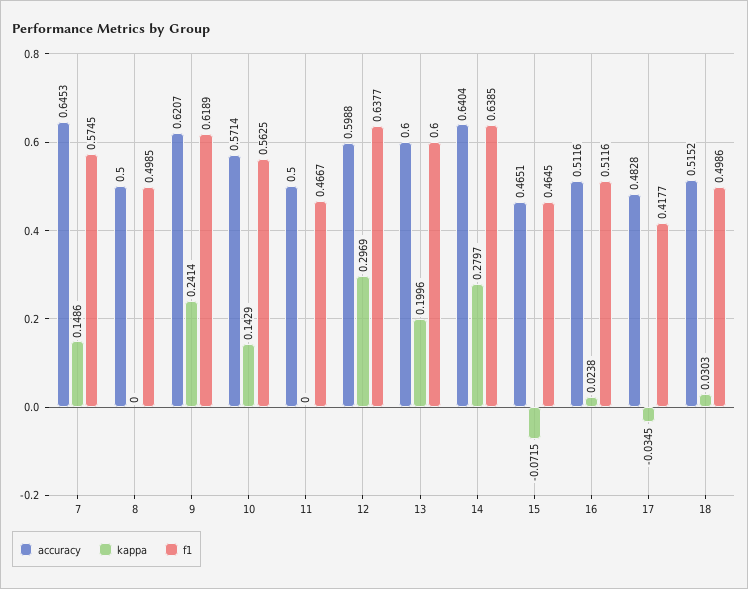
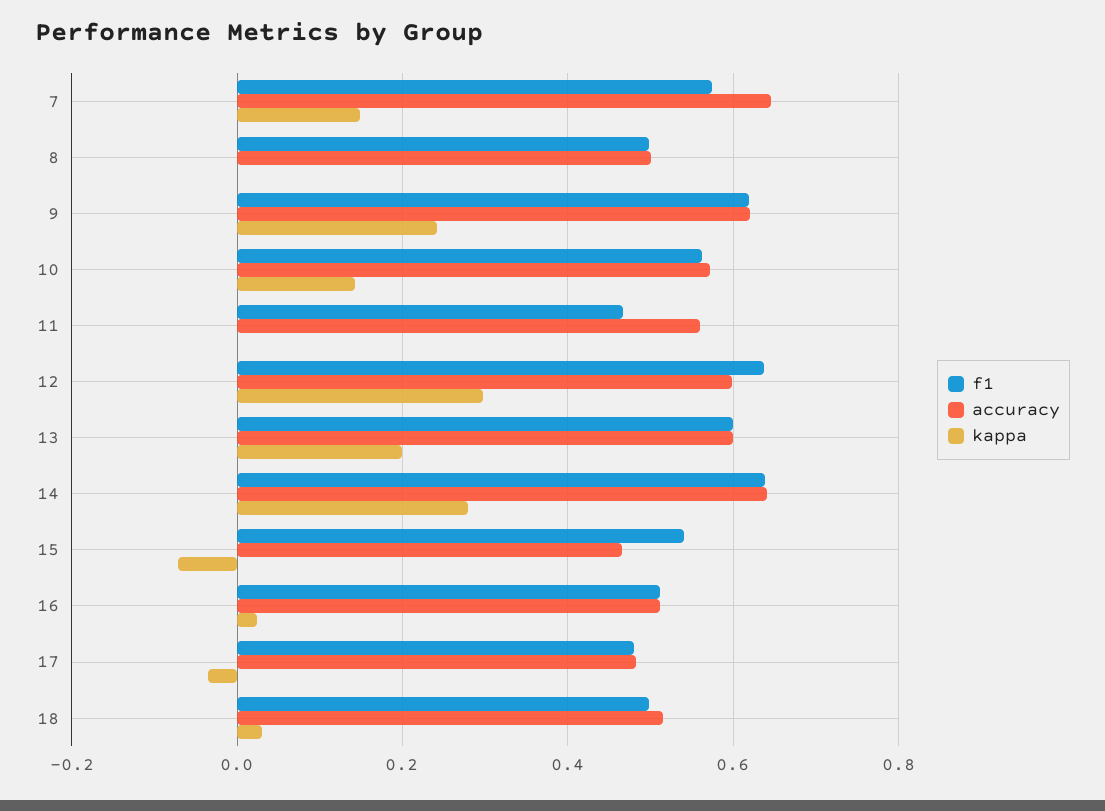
accuracy, 11: 0.5 -> 0.56
f1, 15: 0.4645 -> 0.54
f1, 17: 0.4177 -> 0.48

